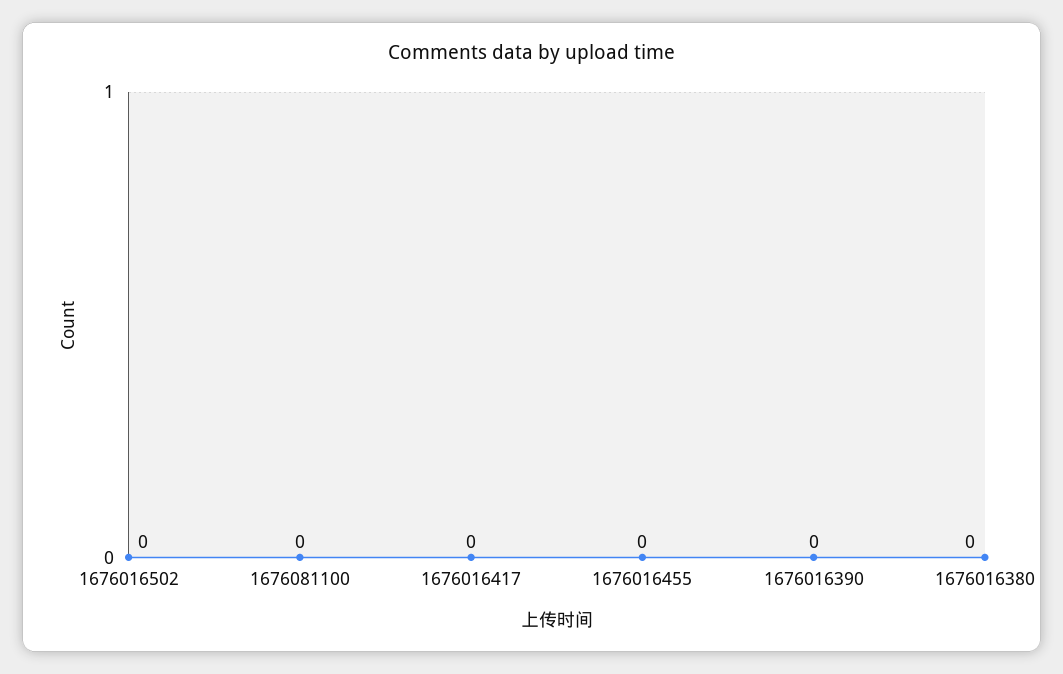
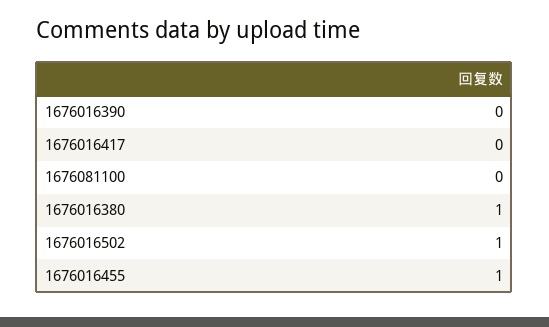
1676016502: 0 -> 1
1676016455: 0 -> 1
1676016380: 0 -> 1

